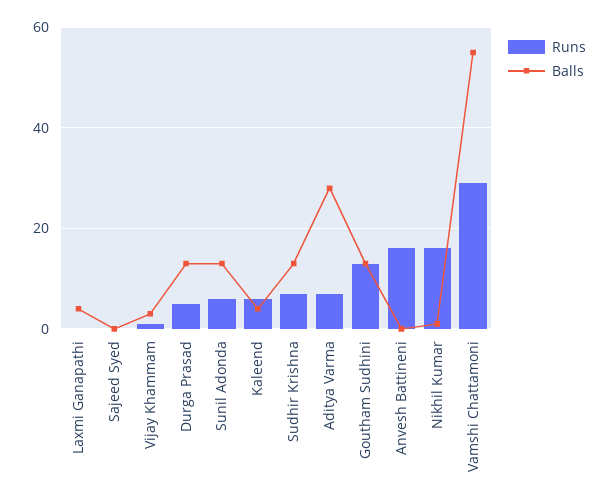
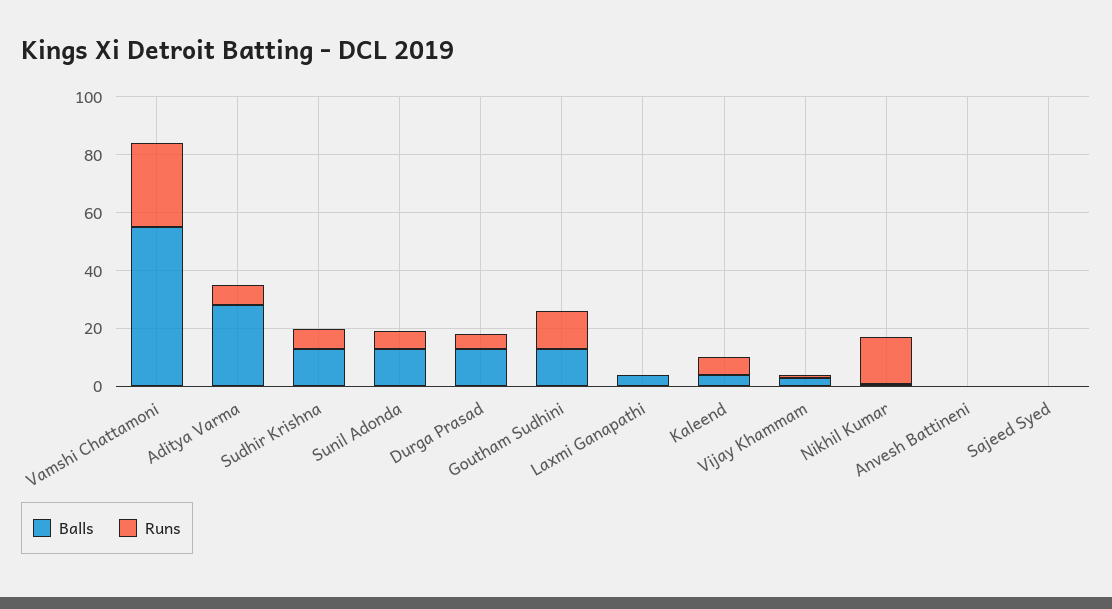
Runs, Anvesh Battineni: 15 -> 0

